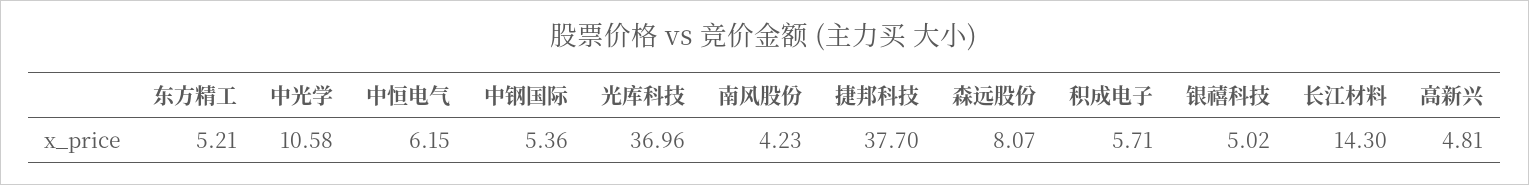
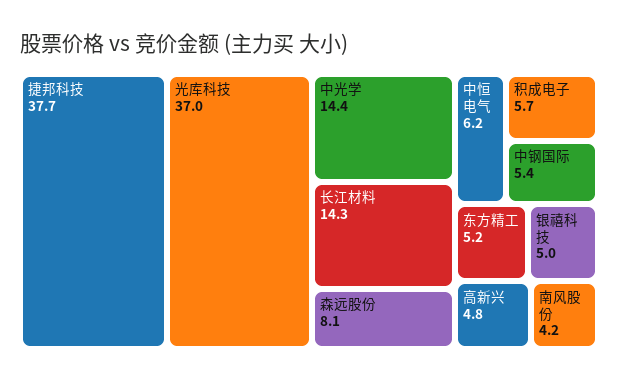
中光学: 10.58 -> 14.4

